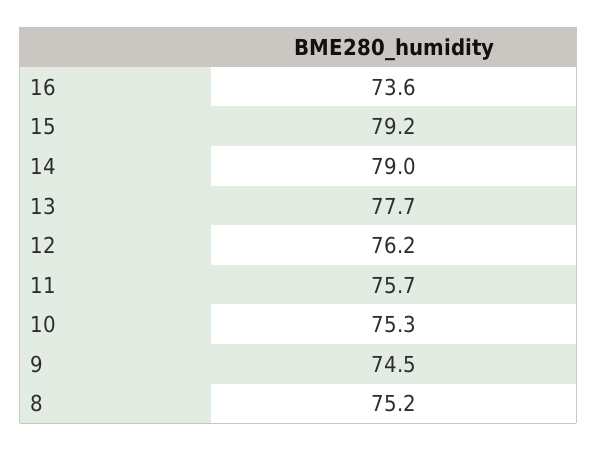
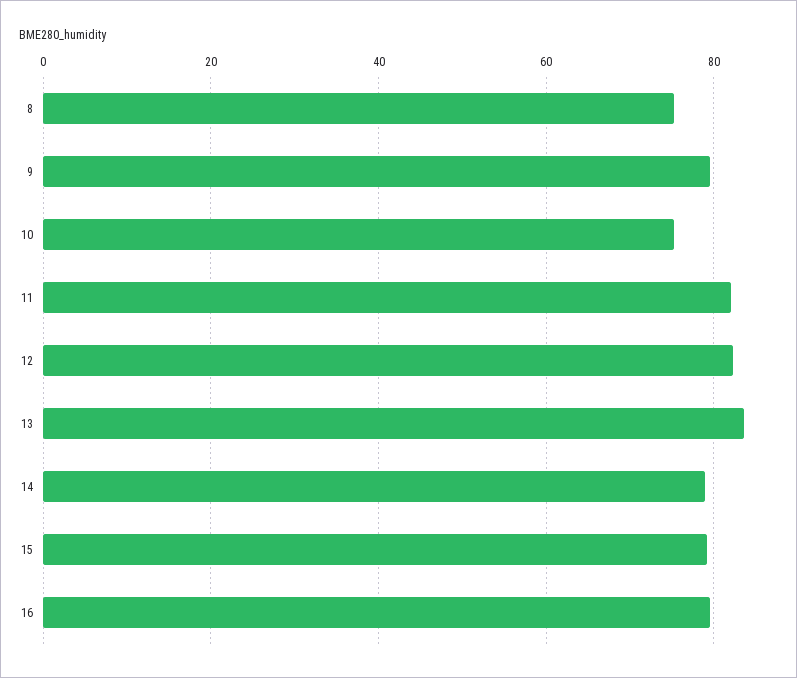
16: 73.6 -> 80
13: 77.7 -> 84
12: 76.2 -> 82
11: 75.7 -> 82
9: 74.5 -> 80

